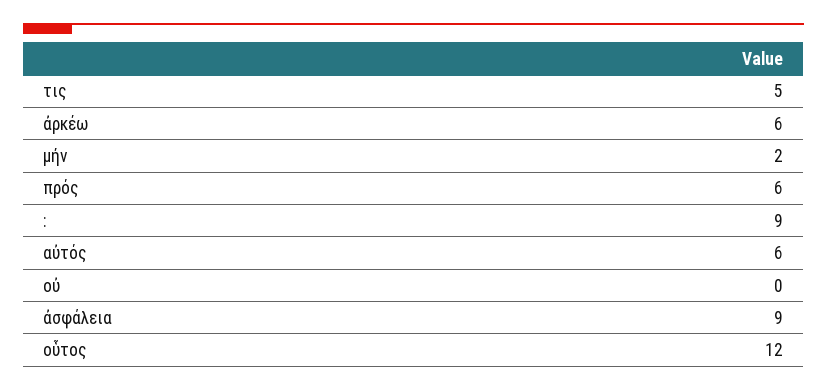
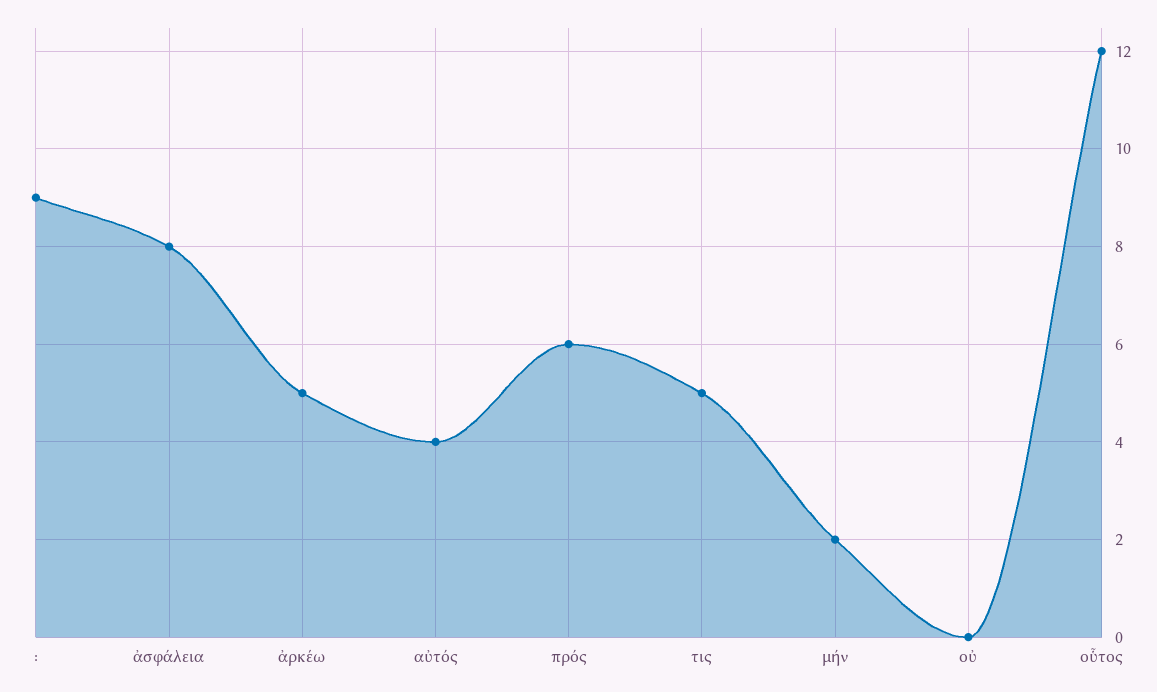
ἀρκέω: 6 -> 5
αὐτός: 6 -> 4
ἀσφάλεια: 9 -> 8

